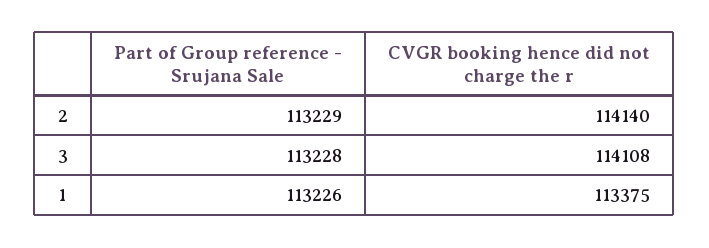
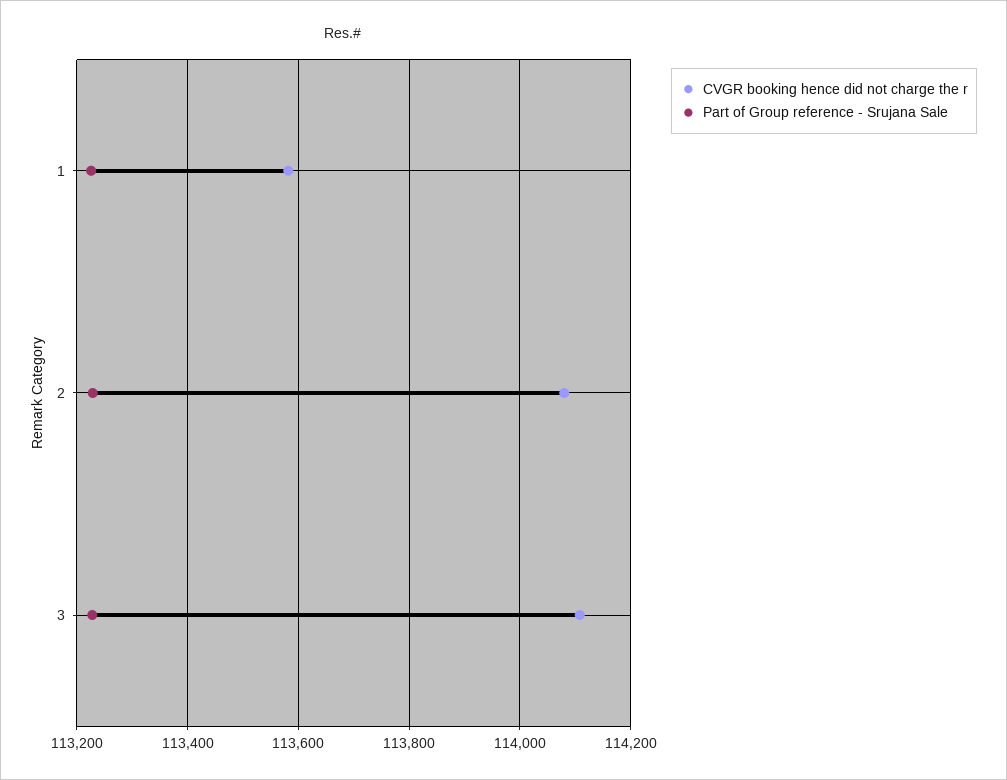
CVGR booking hence did not charge the r, 2: 114140 -> 114080
CVGR booking hence did not charge the r, 1: 113375 -> 113580

